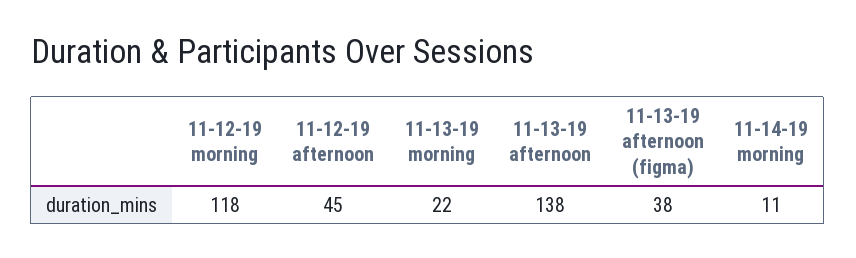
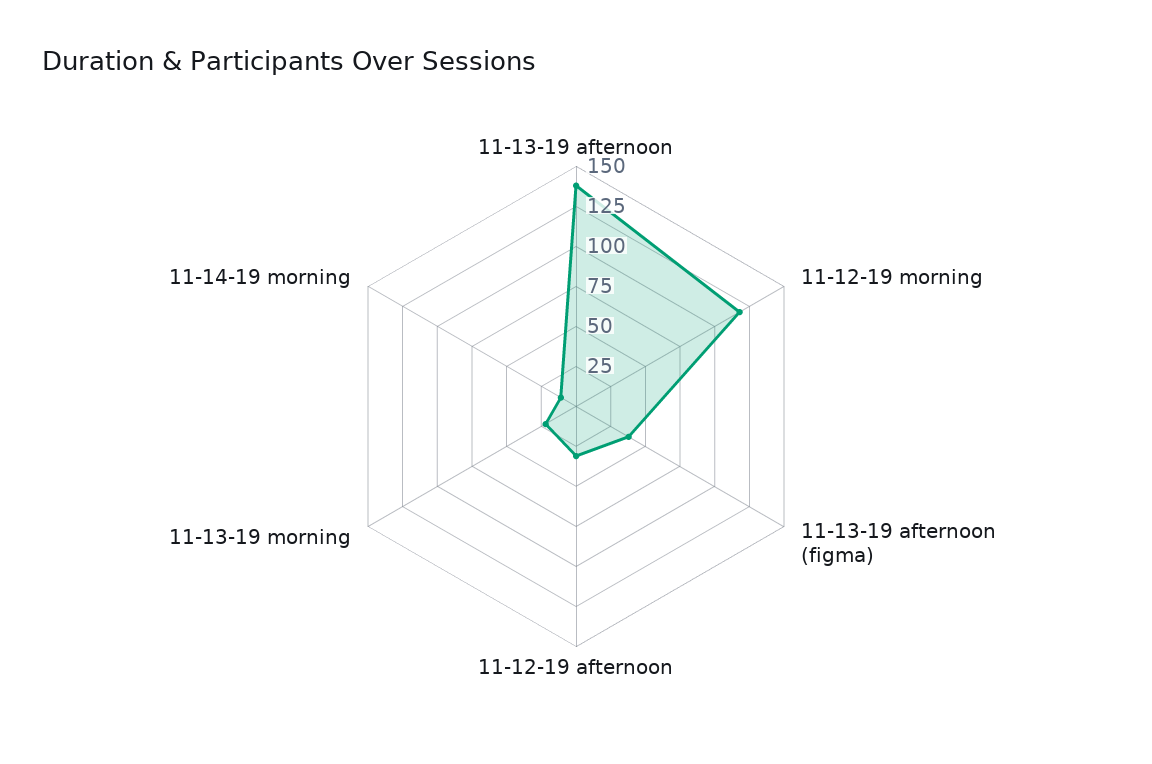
11-12-19 afternoon: 45 -> 30

